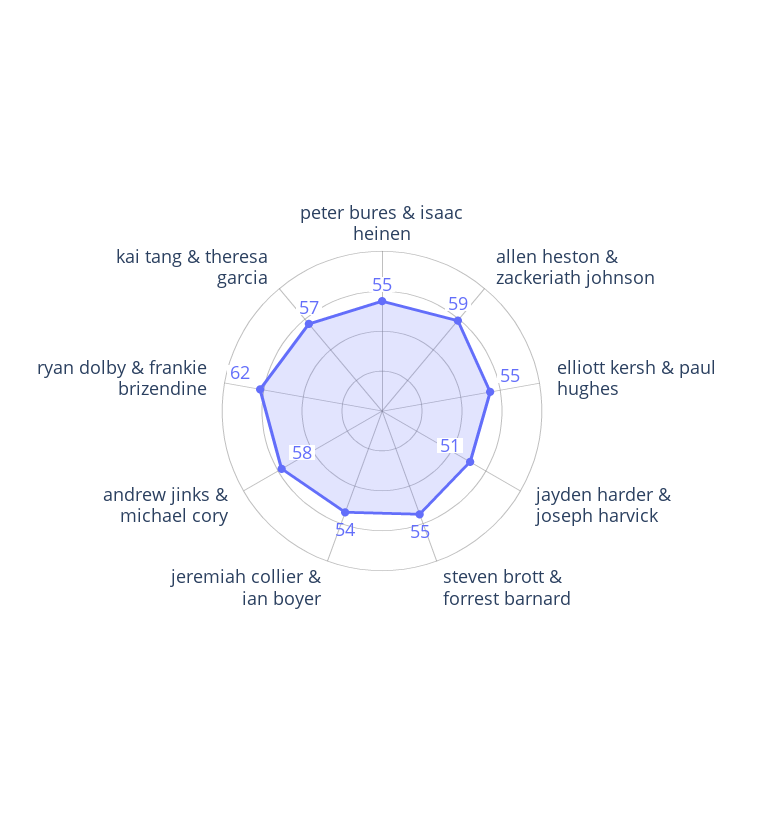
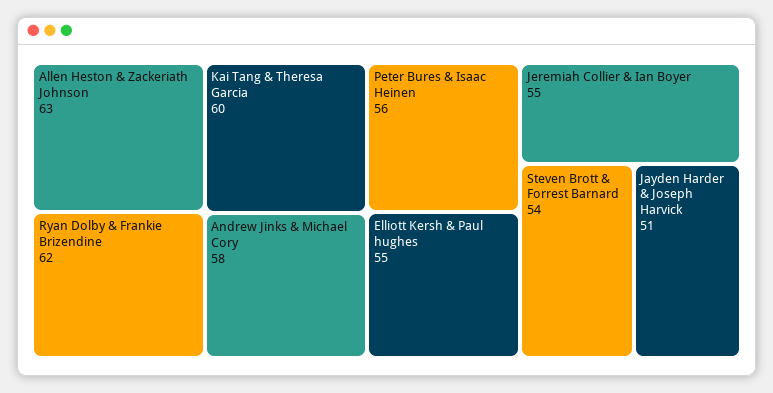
peter bures & isaac heinen: 55 -> 56
allen heston & zackeriath johnson: 59 -> 63
steven brott & forrest barnard: 55 -> 54
jeremiah collier & ian boyer: 54 -> 55
kai tang & theresa garcia: 57 -> 60

